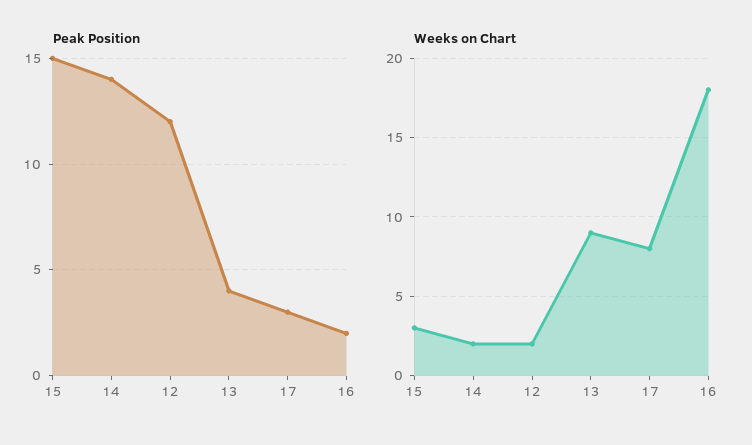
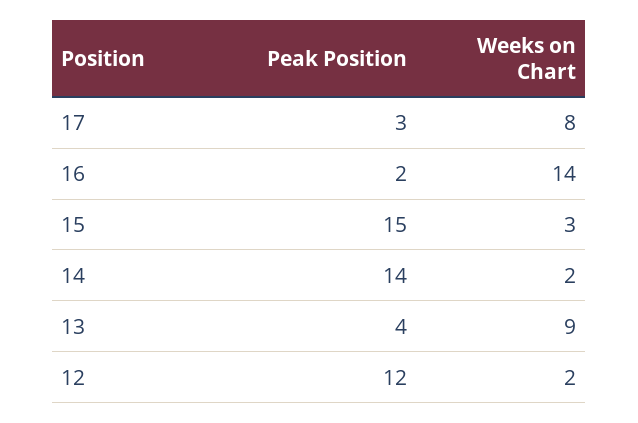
Weeks on Chart, 16: 18 -> 14

